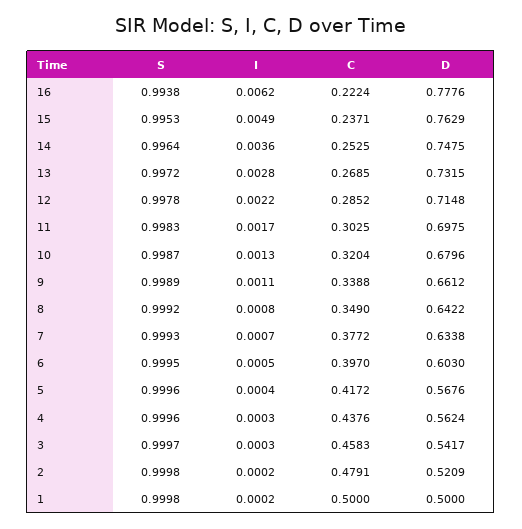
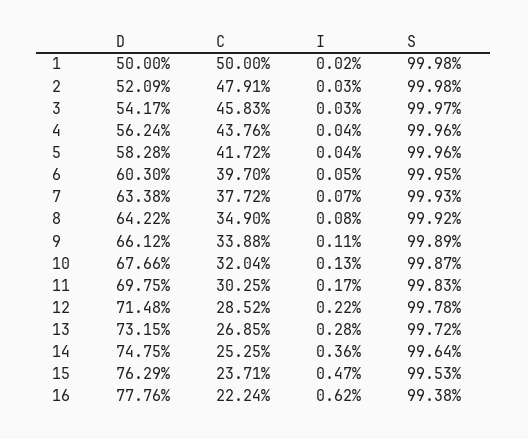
I, 15: 0.0049 -> 0.0047
D, 10: 0.6796 -> 0.6766
D, 5: 0.5676 -> 0.5828
I, 4: 0.0003 -> 0.0004
I, 2: 0.0002 -> 0.0003

